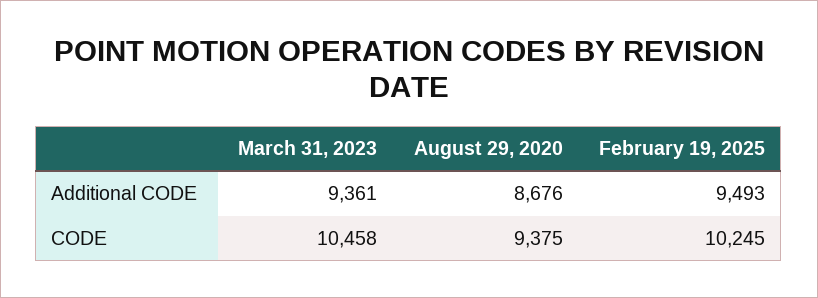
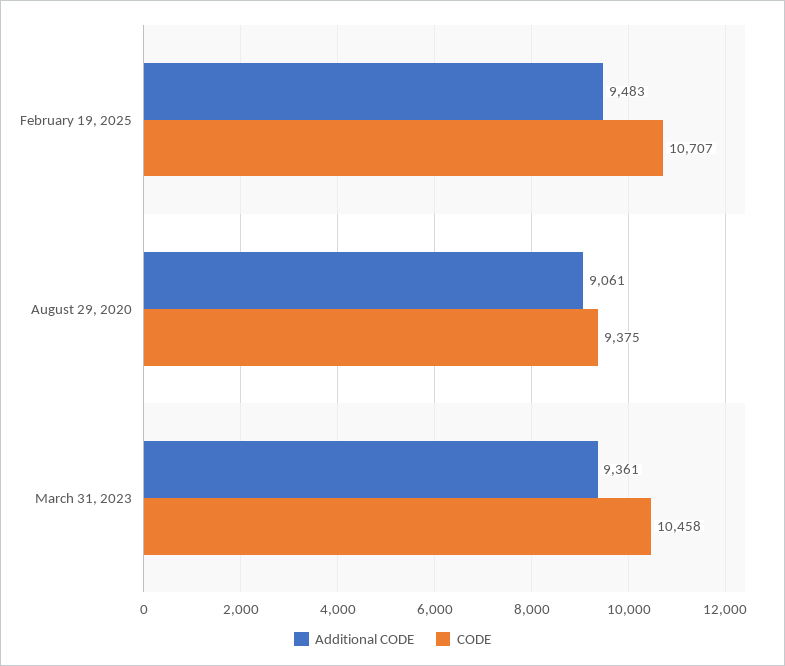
Additional CODE, August 29, 2020: 8676 -> 9061
Additional CODE, February 19, 2025: 9493 -> 9483
CODE, February 19, 2025: 10245 -> 10707

